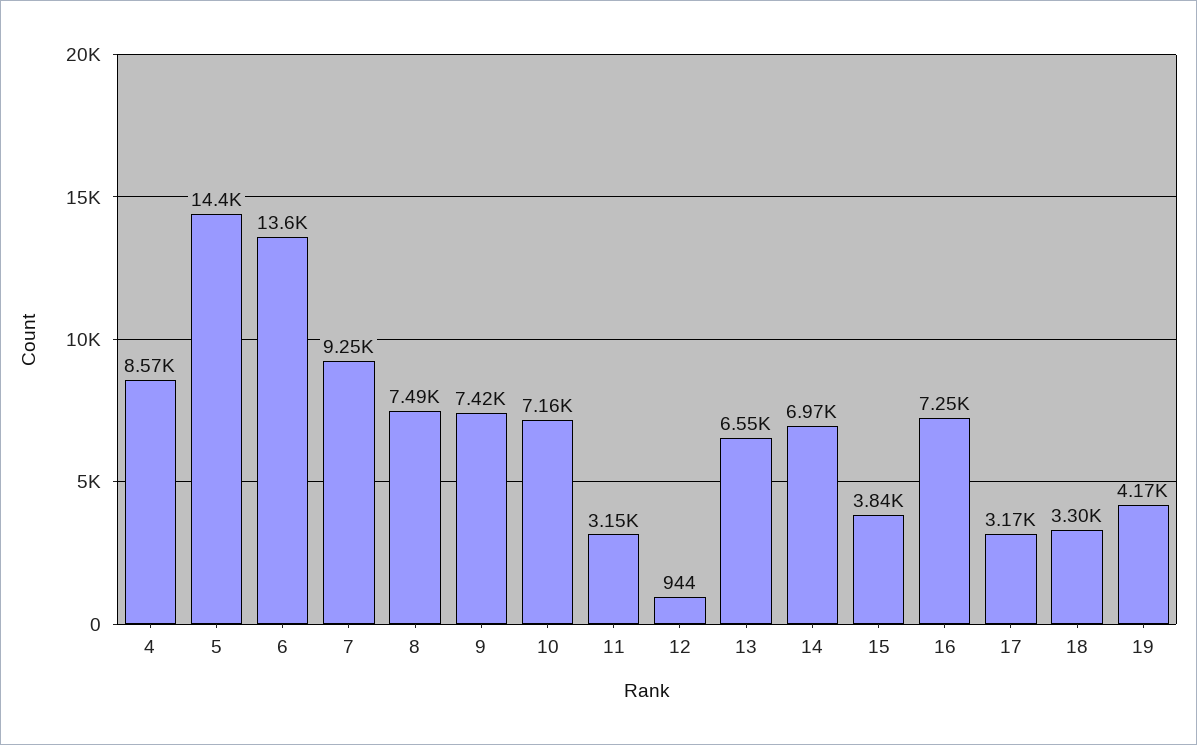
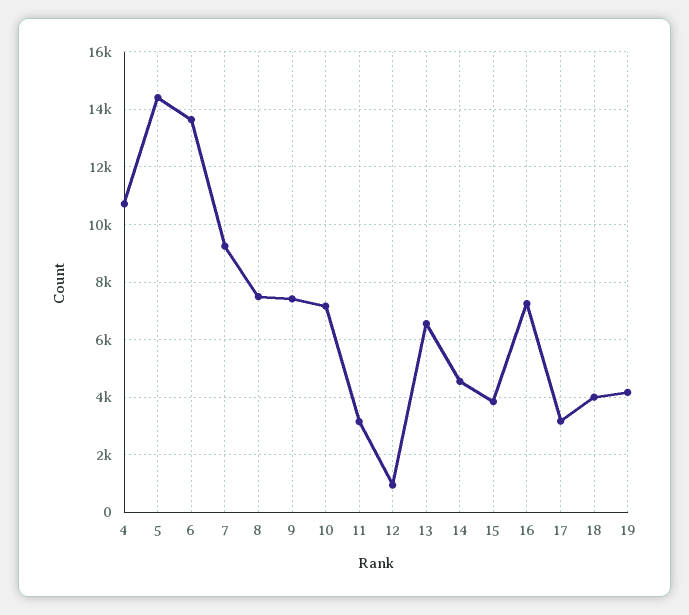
4: 8570 -> 10750
14: 6970 -> 4500
18: 3300 -> 4000

